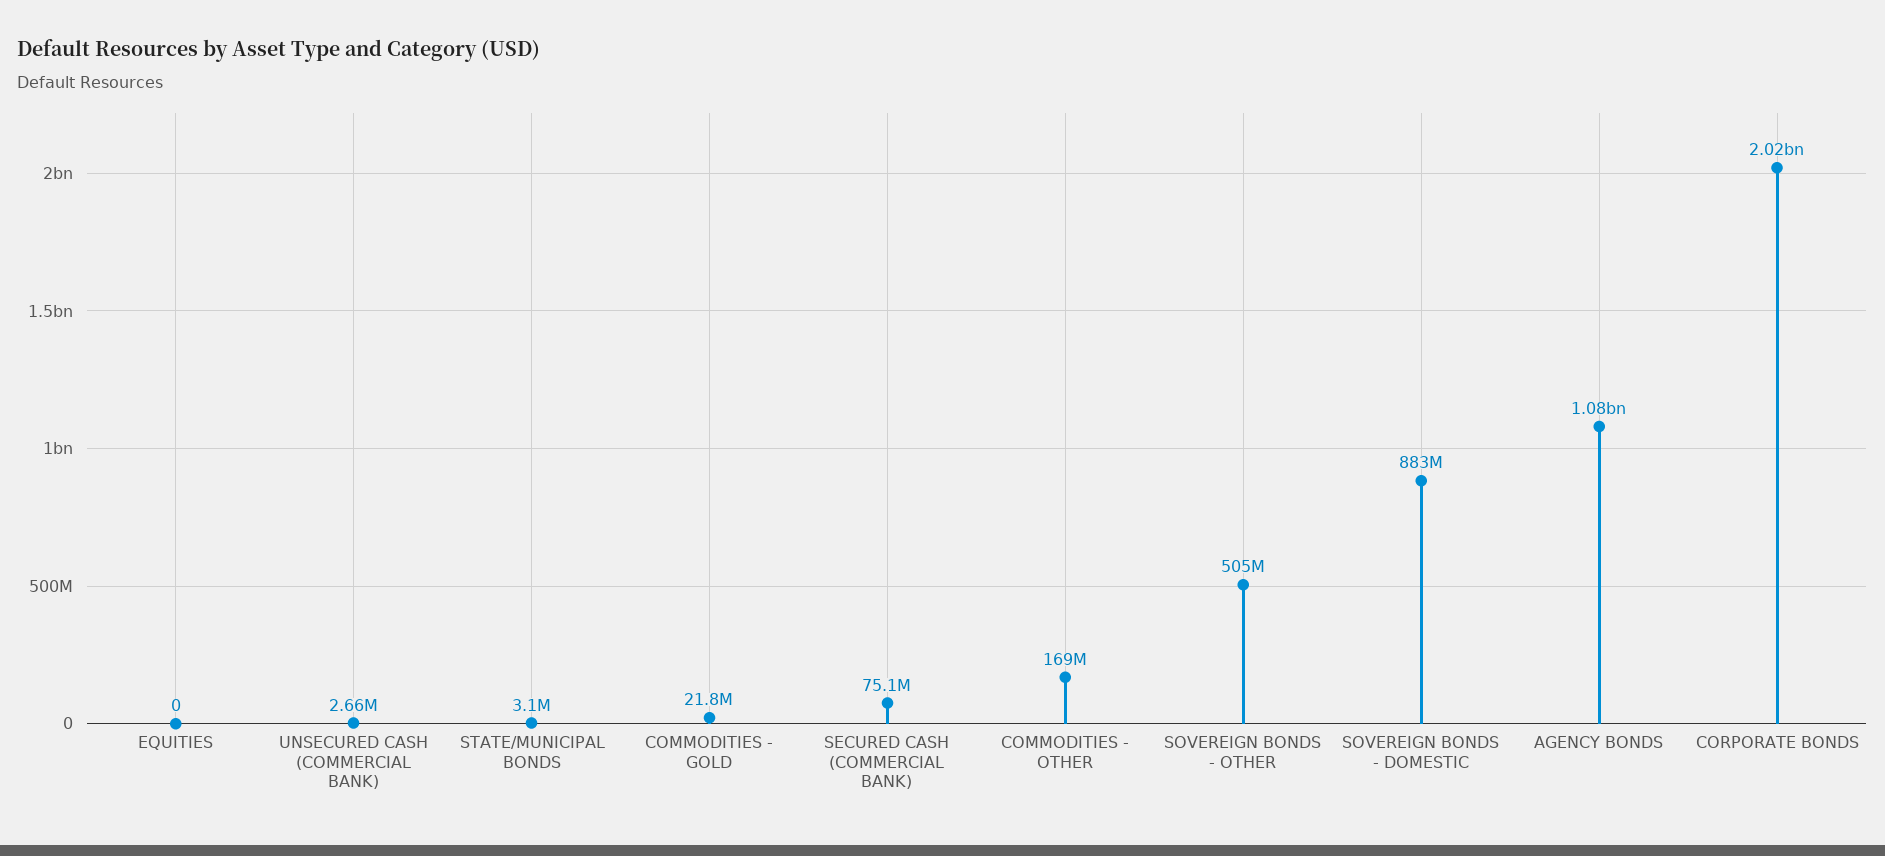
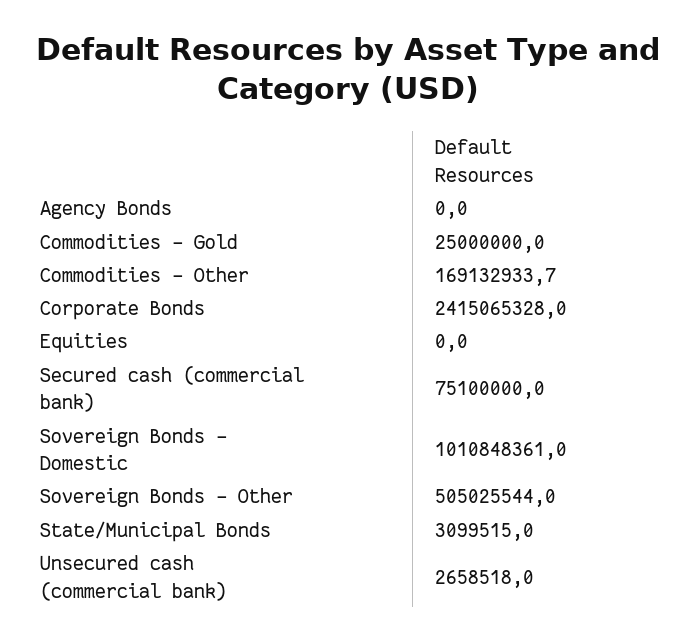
COMMODITIES - GOLD: 21800000 -> 25000000
SOVEREIGN BONDS - DOMESTIC: 883000000 -> 1010848361
AGENCY BONDS: 1080000000 -> 0
CORPORATE BONDS: 2020000000 -> 2415065328

